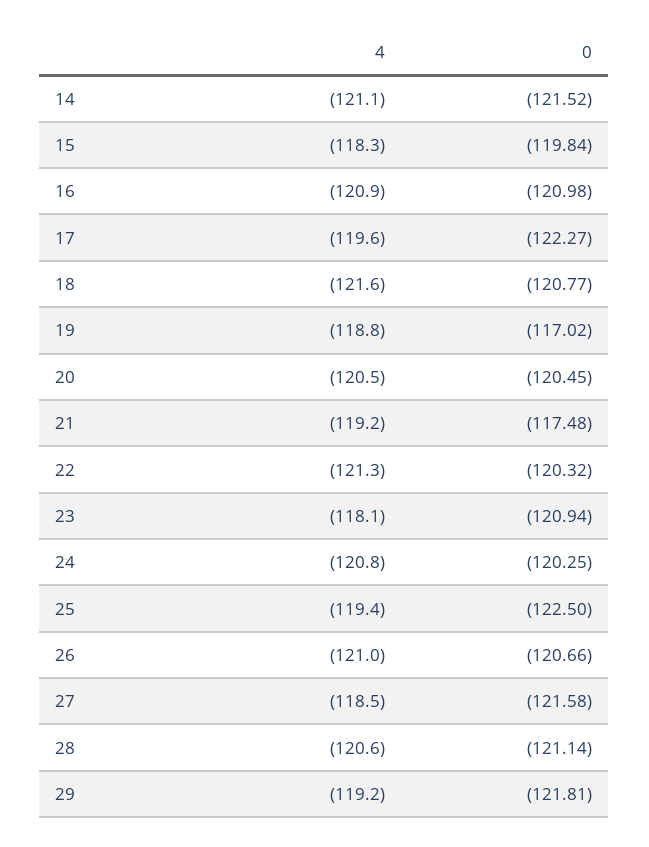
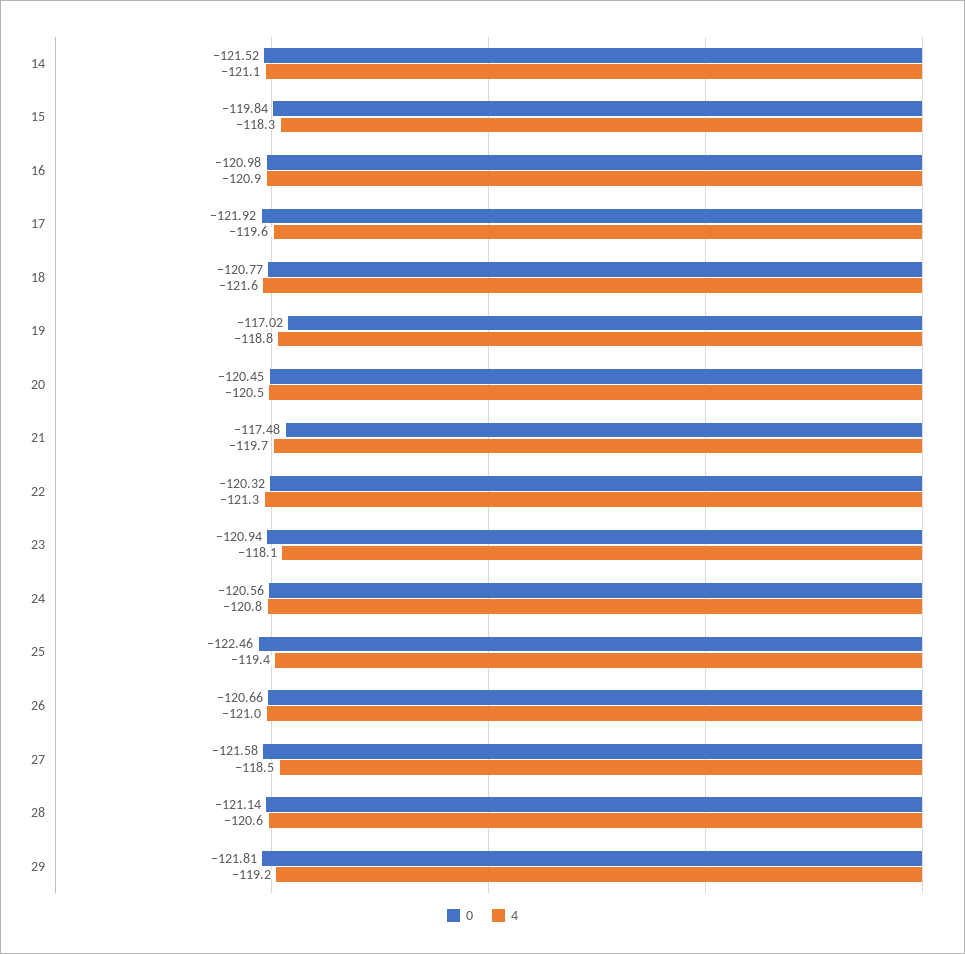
0, 17: -122.27 -> -121.92
4, 21: -119.2 -> -119.7
0, 24: -120.25 -> -120.56
0, 25: -122.5 -> -122.46

